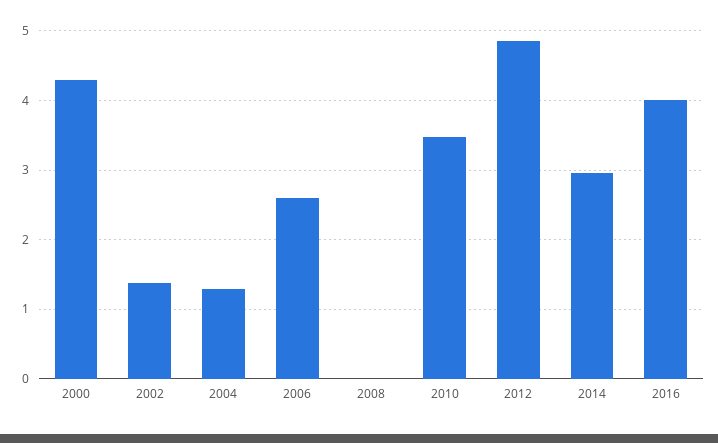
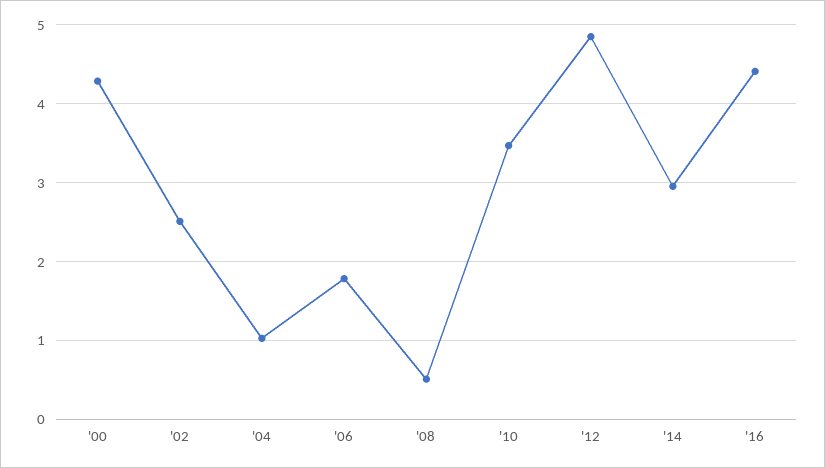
2002: 1.4 -> 2.5
2004: 1.3 -> 1
2006: 2.6 -> 1.8
2008: 0 -> 0.5
2016: 4 -> 4.4

